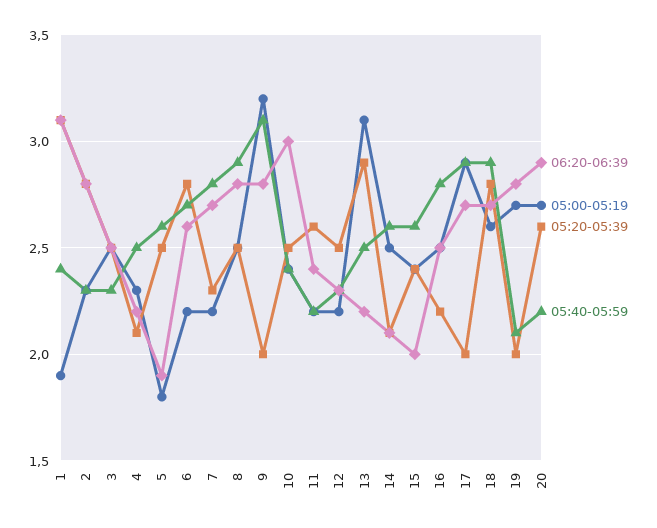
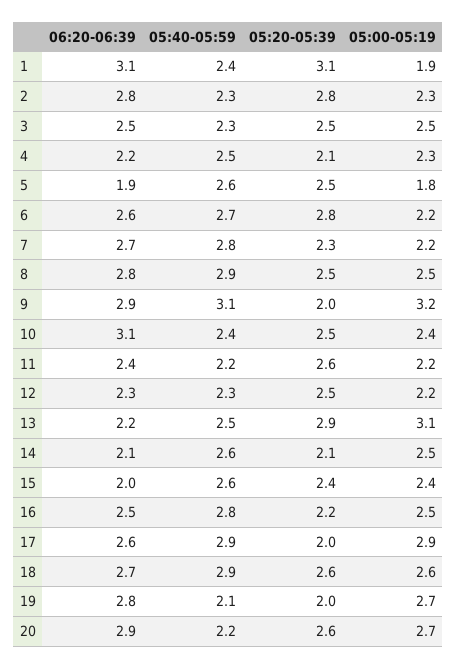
06:20-06:39, 9: 2.8 -> 2.9
06:20-06:39, 10: 3 -> 3.1
06:20-06:39, 17: 2.7 -> 2.6
05:20-05:39, 18: 2.8 -> 2.6

